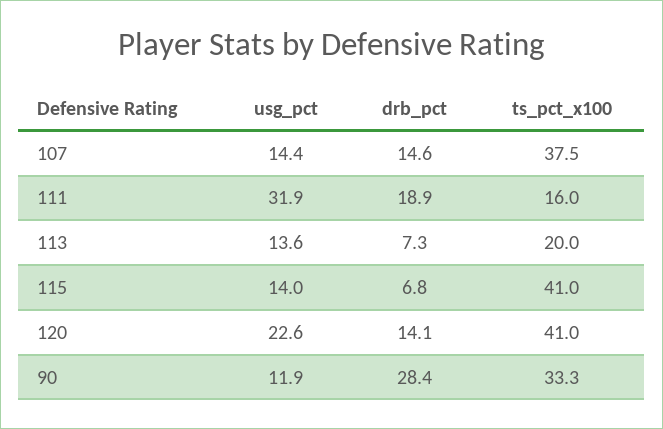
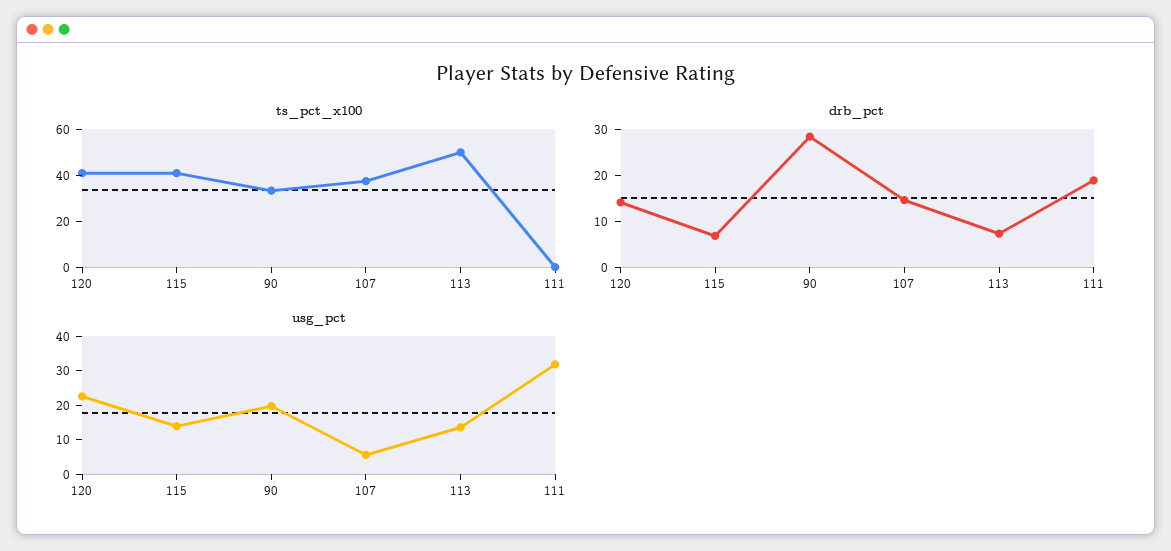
usg_pct, 107: 14.4 -> 5
ts_pct_x100, 111: 16 -> 0
ts_pct_x100, 113: 20 -> 50
usg_pct, 90: 11.9 -> 20

